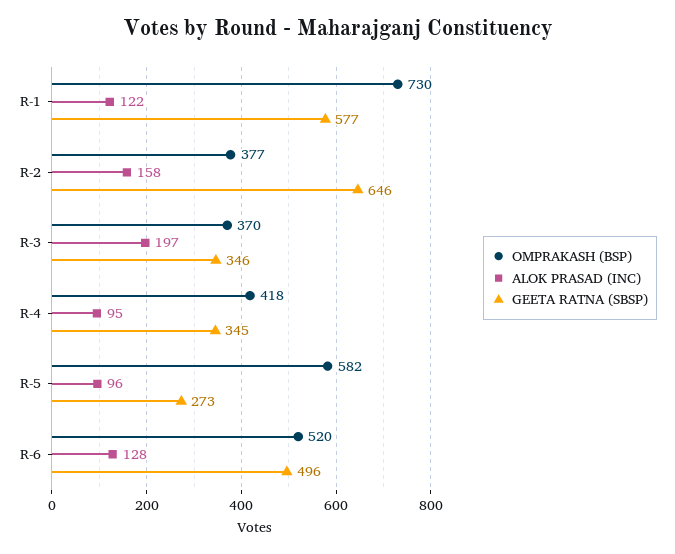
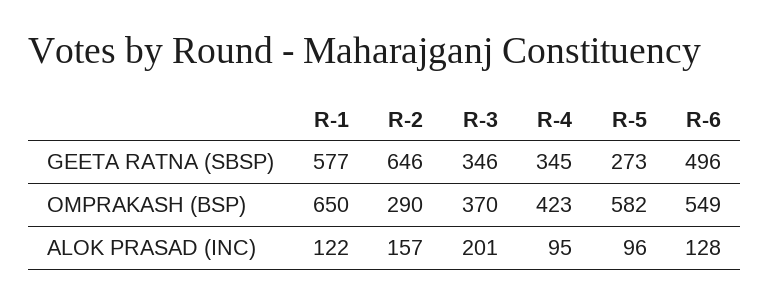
OMPRAKASH (BSP), R-1: 730 -> 650
OMPRAKASH (BSP), R-2: 377 -> 290
ALOK PRASAD (INC), R-2: 158 -> 157
ALOK PRASAD (INC), R-3: 197 -> 201
OMPRAKASH (BSP), R-4: 418 -> 423
OMPRAKASH (BSP), R-6: 520 -> 549

